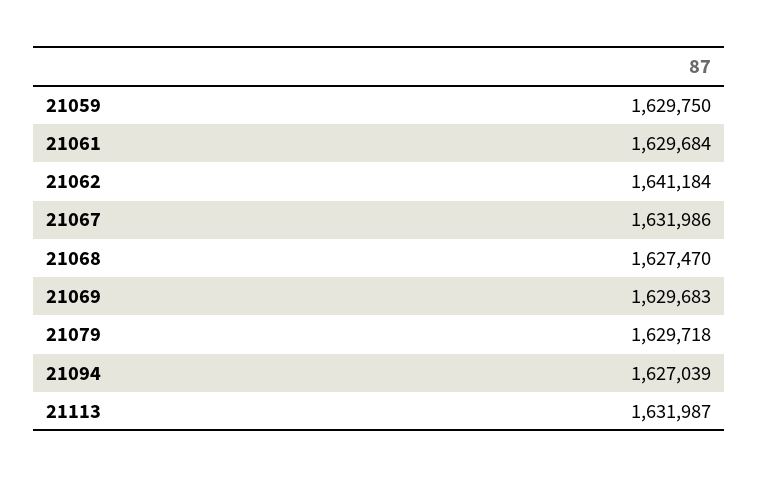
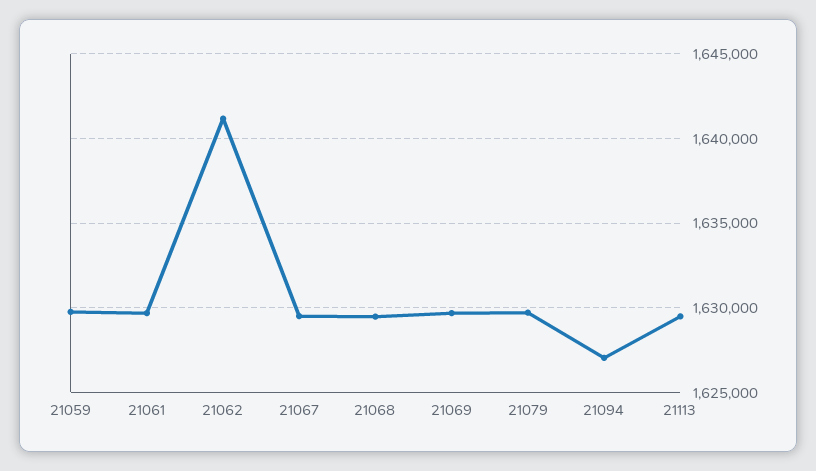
21067: 1631986 -> 1629500
21068: 1627470 -> 1629500
21113: 1631987 -> 1629500

